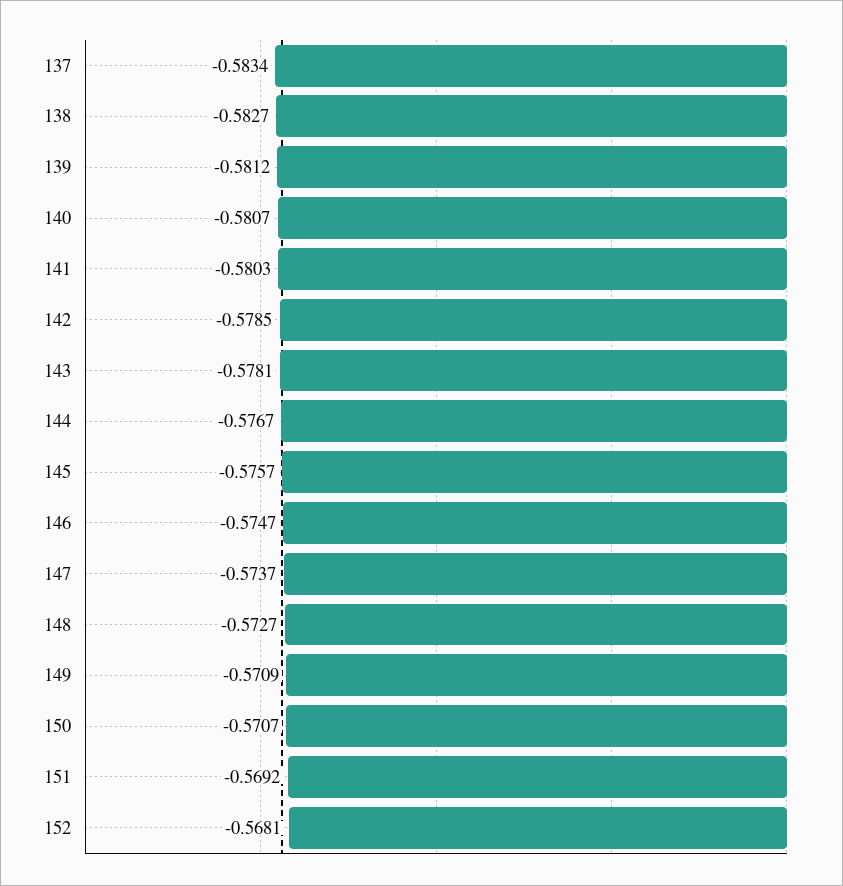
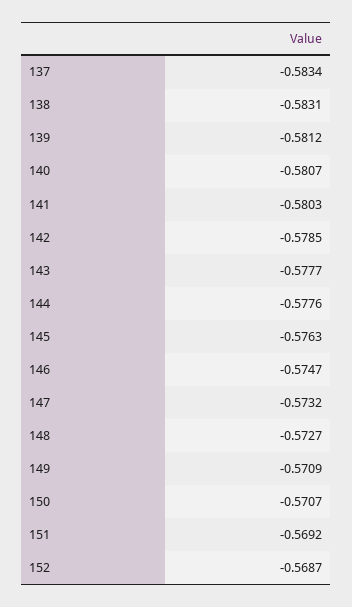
138: -0.5827 -> -0.5831
143: -0.5781 -> -0.5777
144: -0.5767 -> -0.5776
145: -0.5757 -> -0.5763
147: -0.5737 -> -0.5732
152: -0.5681 -> -0.5687

